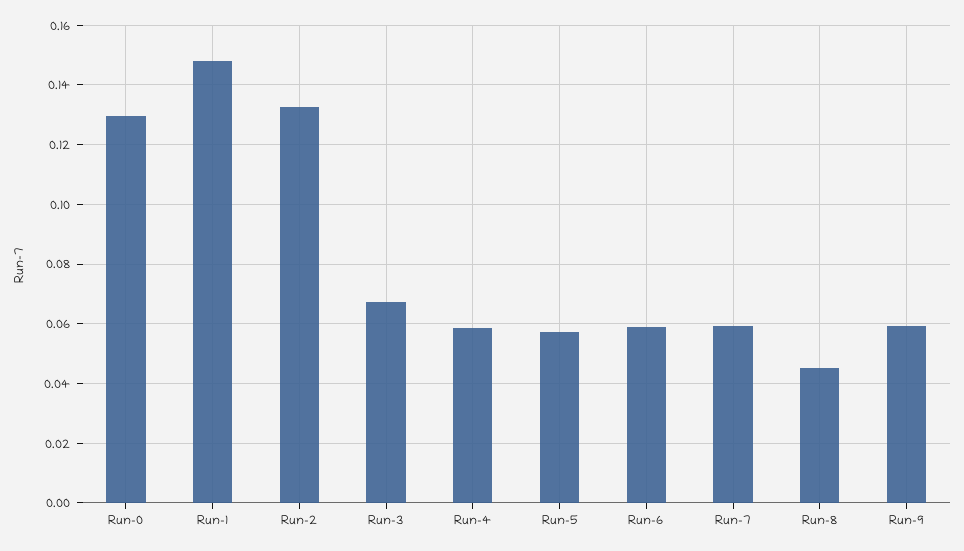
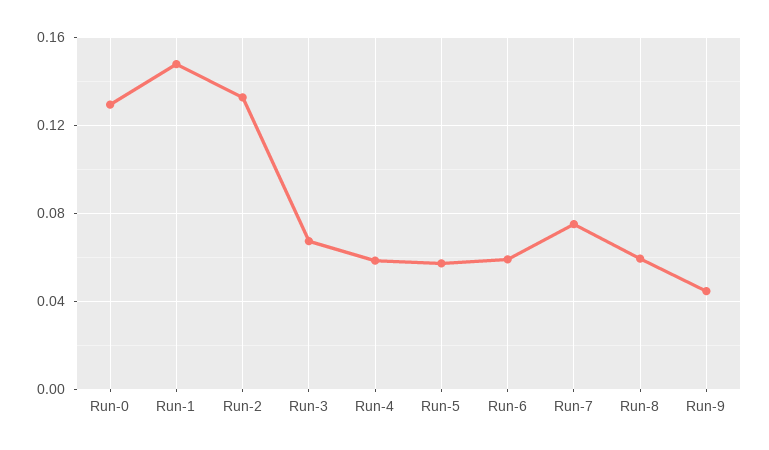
Run-7: 0.06 -> 0.075
Run-8: 0.045 -> 0.06
Run-9: 0.06 -> 0.045

